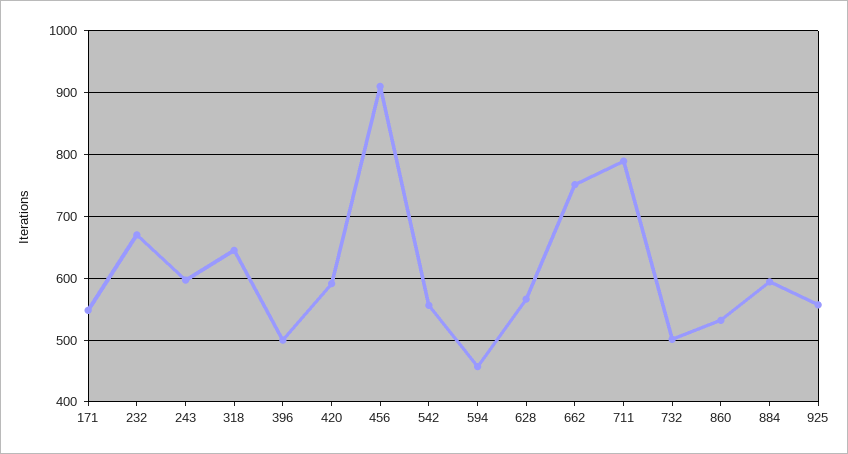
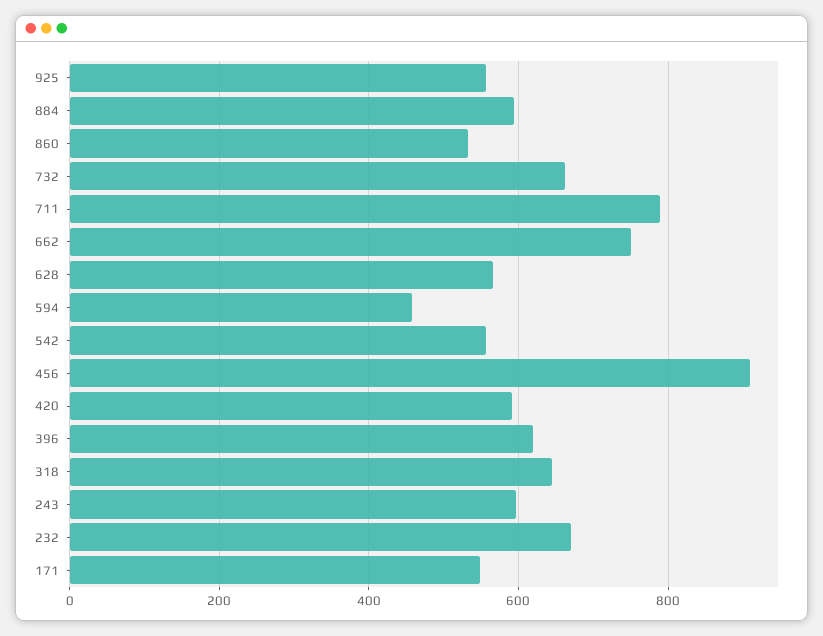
396: 500 -> 620
732: 500 -> 660

